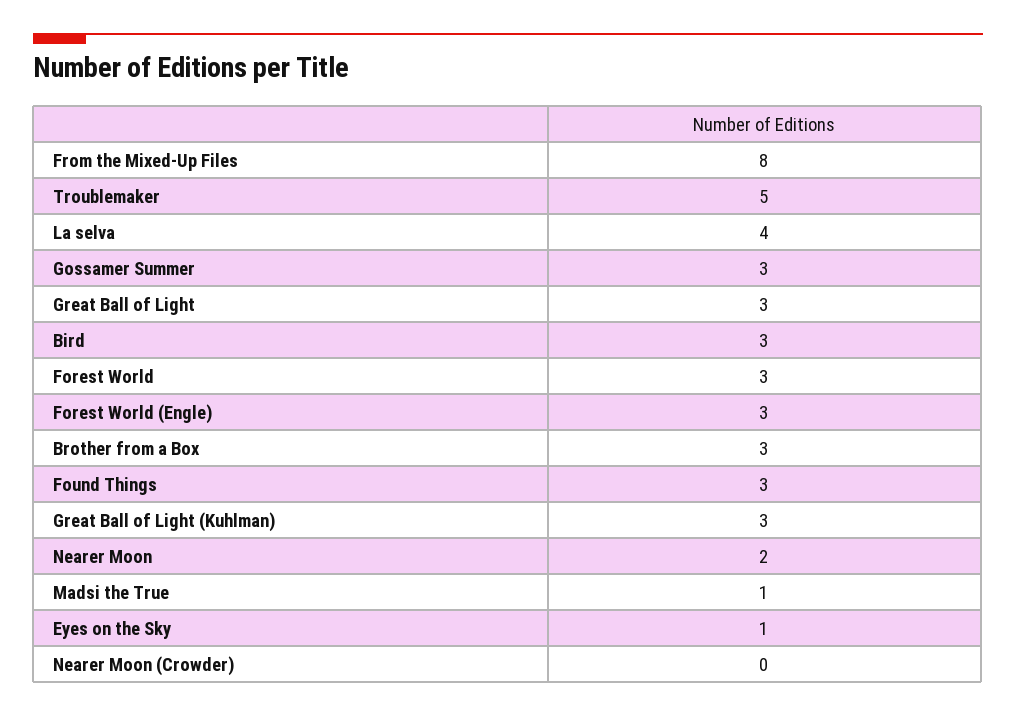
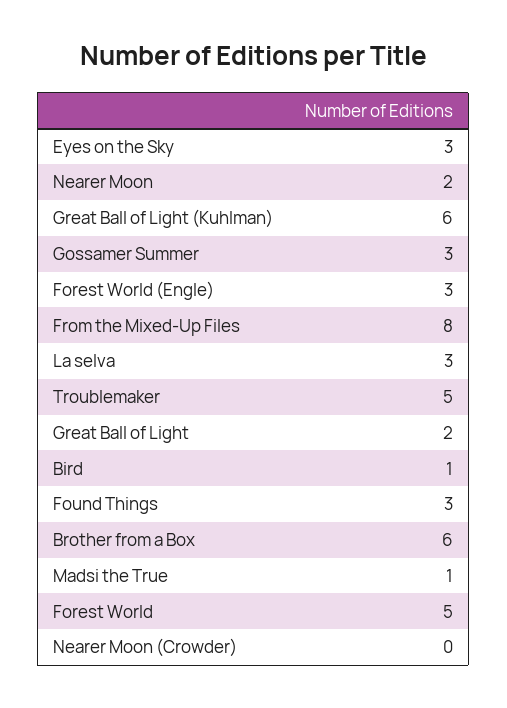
La selva: 4 -> 3
Great Ball of Light: 3 -> 2
Bird: 3 -> 1
Forest World: 3 -> 5
Brother from a Box: 3 -> 6
Great Ball of Light (Kuhlman): 3 -> 6
Eyes on the Sky: 1 -> 3

